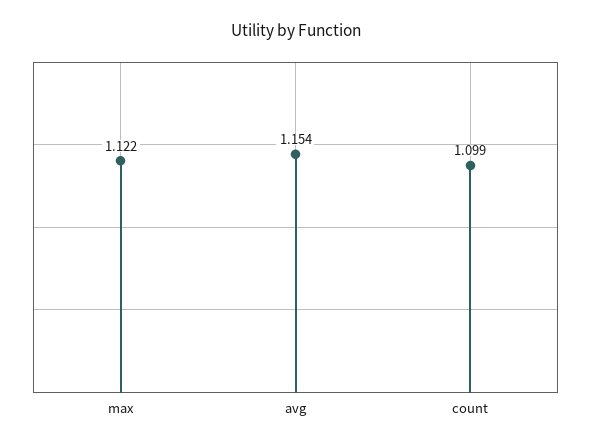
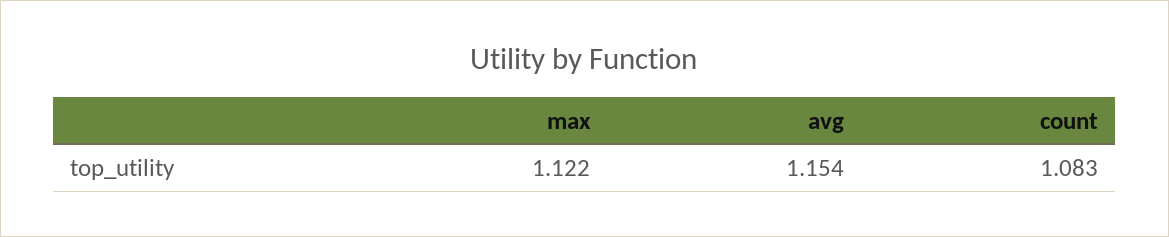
count: 1.099 -> 1.083

